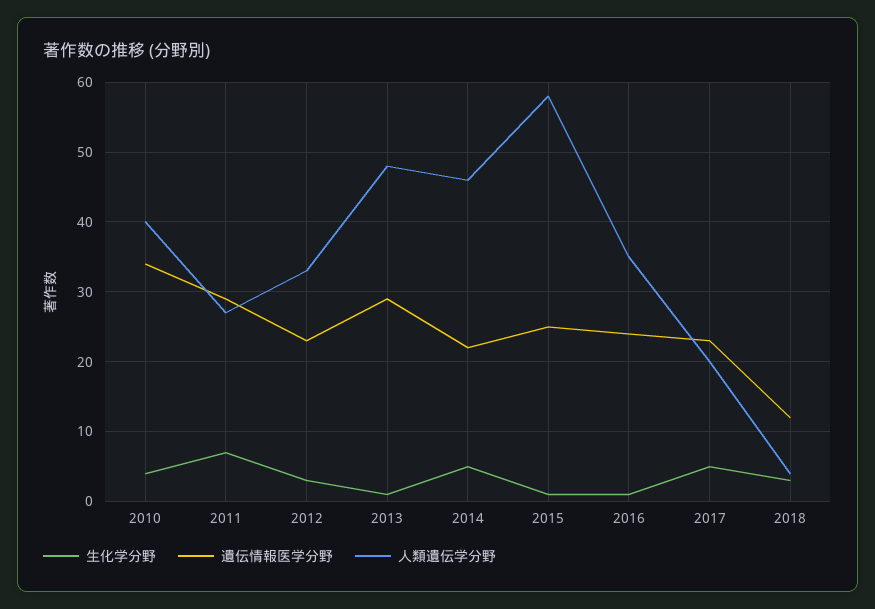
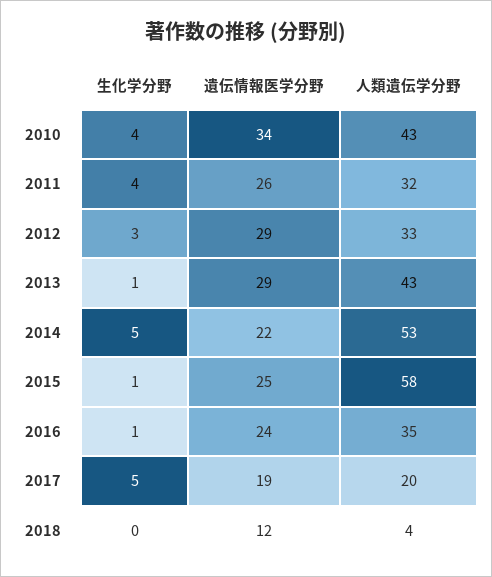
人類遺伝学分野, 2010: 40 -> 43
生化学分野, 2011: 7 -> 4
遺伝情報医学分野, 2011: 29 -> 26
人類遺伝学分野, 2011: 27 -> 32
遺伝情報医学分野, 2012: 23 -> 29
人類遺伝学分野, 2013: 48 -> 43
人類遺伝学分野, 2014: 46 -> 53
遺伝情報医学分野, 2017: 23 -> 19
生化学分野, 2018: 3 -> 0

